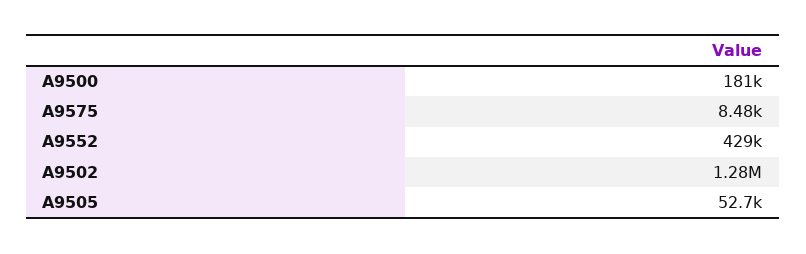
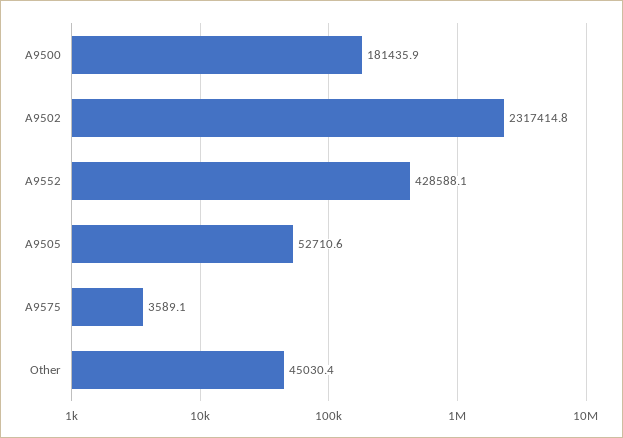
A9575: 8480 -> 3589.1
A9502: 1280000 -> 2317414.8
Other: none -> 45030.4

